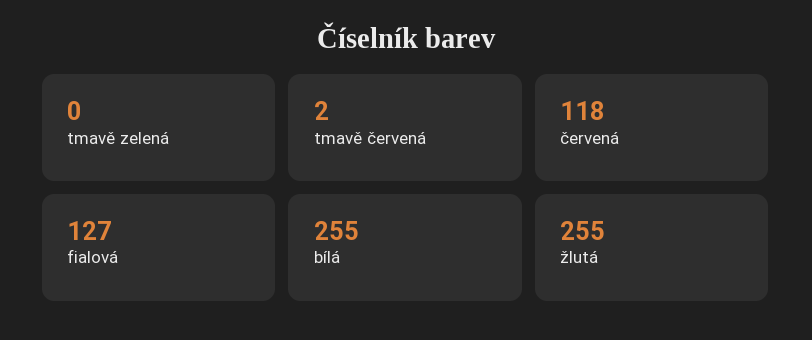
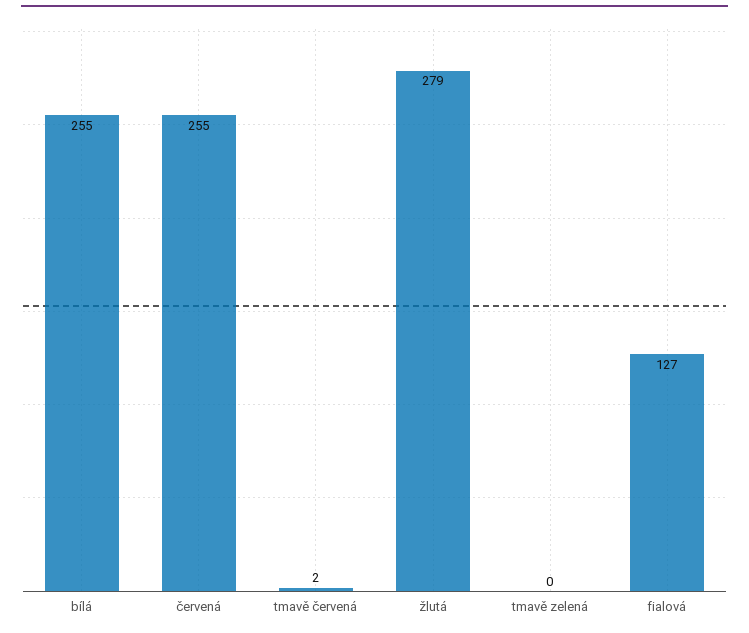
červená: 118 -> 255
žlutá: 255 -> 279

